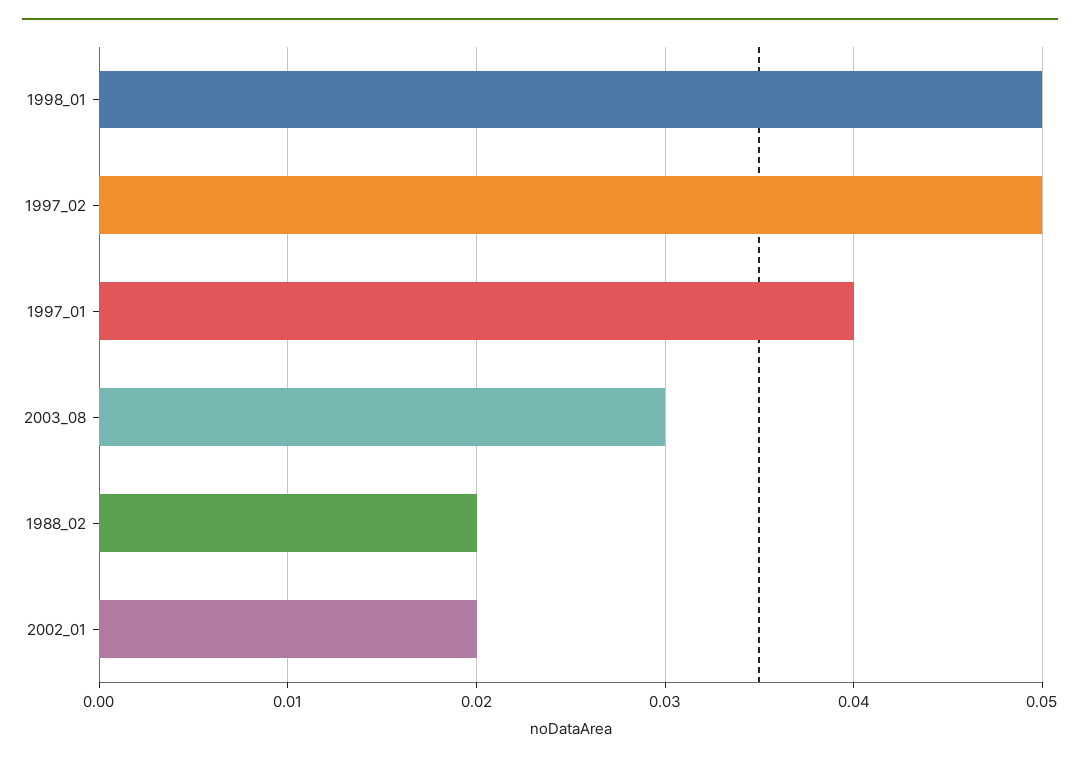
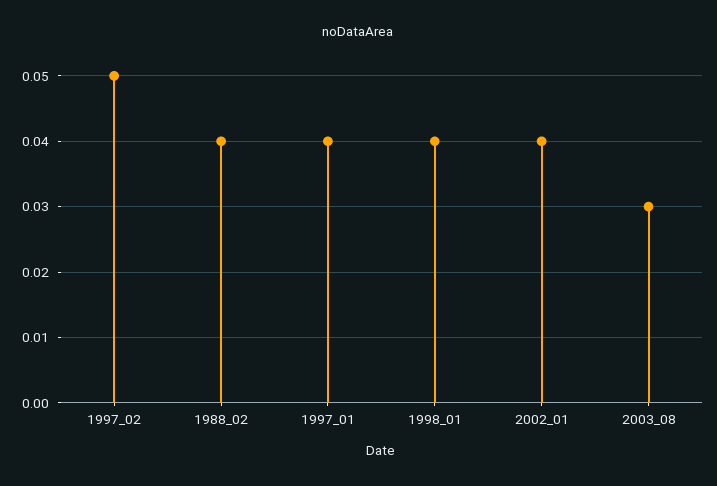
1998_01: 0.05 -> 0.04
1988_02: 0.02 -> 0.04
2002_01: 0.02 -> 0.04

